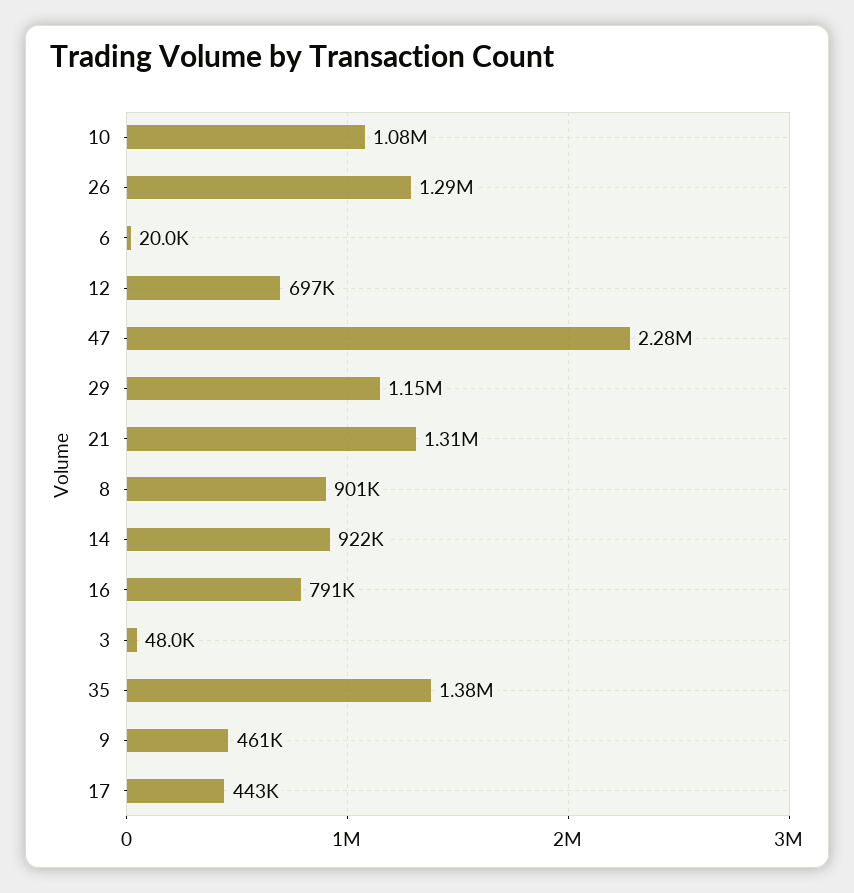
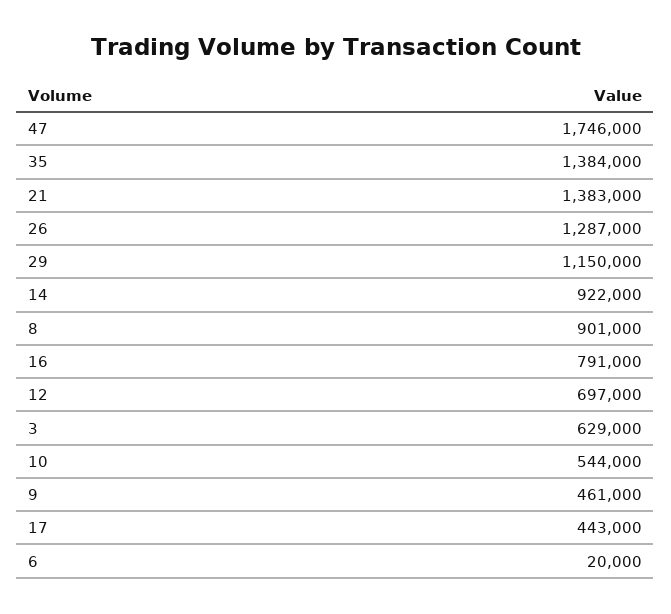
10: 1080000 -> 544000
47: 2280000 -> 1746000
21: 1310000 -> 1383000
3: 48000 -> 629000

